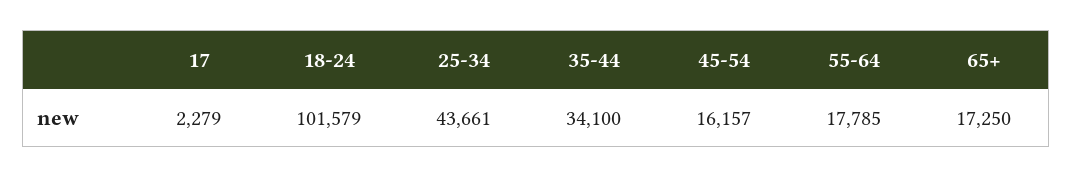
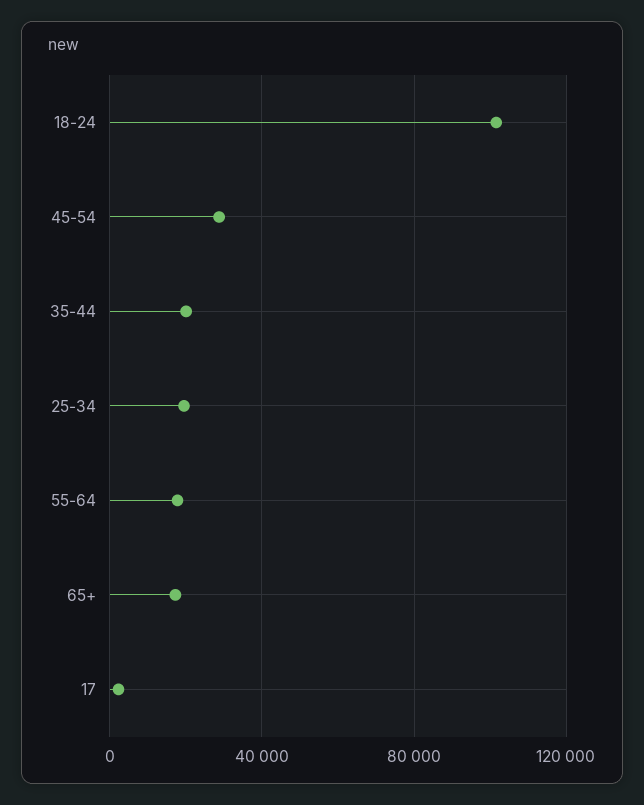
25-34: 43661 -> 20000
35-44: 34100 -> 20000
45-54: 16157 -> 30000

